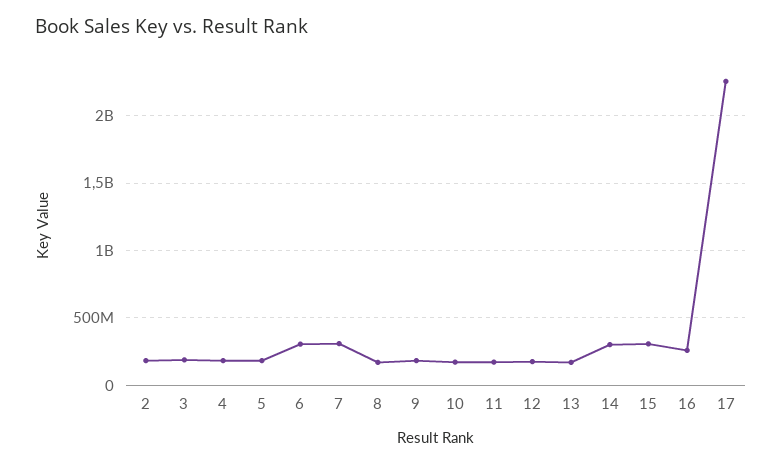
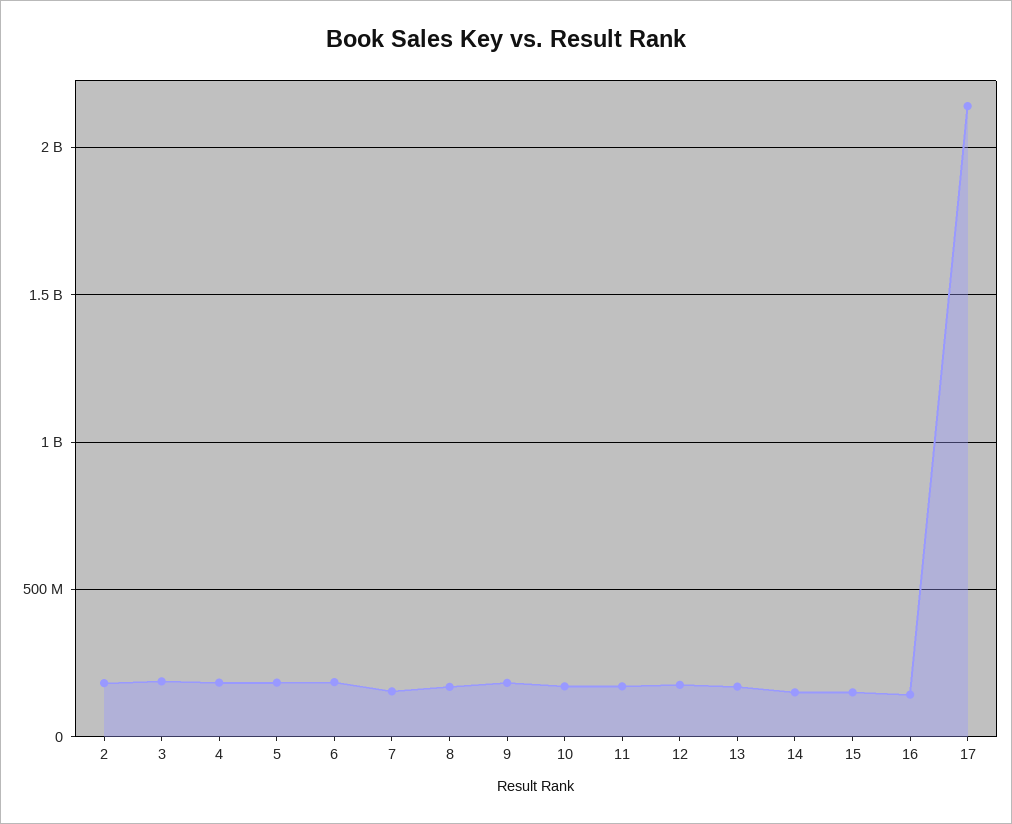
6: 300000000 -> 200000000
7: 300000000 -> 150000000
14: 300000000 -> 150000000
15: 300000000 -> 150000000
16: 250000000 -> 150000000
17: 2250000000 -> 2150000000

